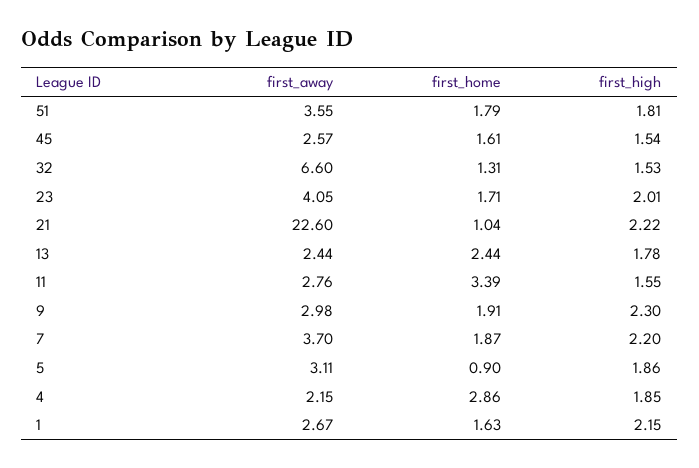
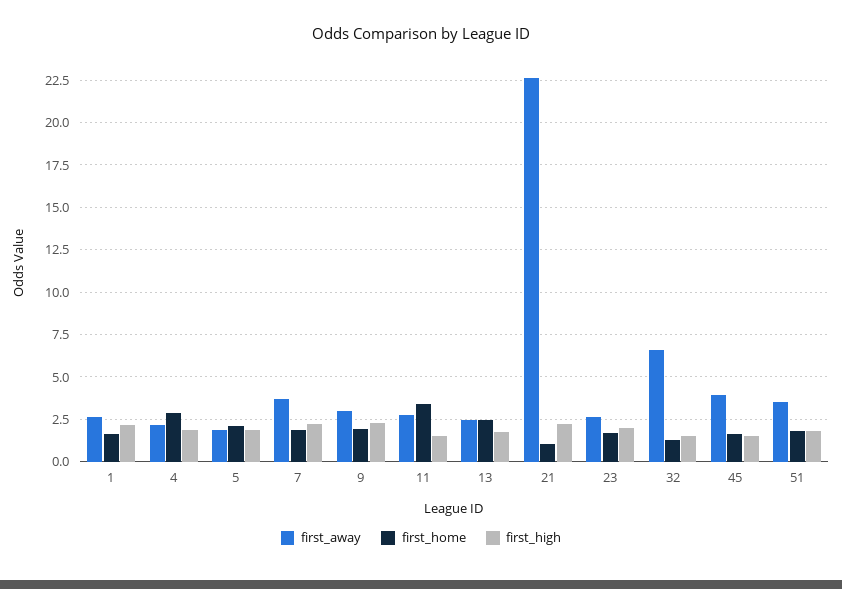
first_away, 45: 2.57 -> 4
first_away, 23: 4.05 -> 2.5
first_away, 5: 3.11 -> 2
first_home, 5: 0.9 -> 2

